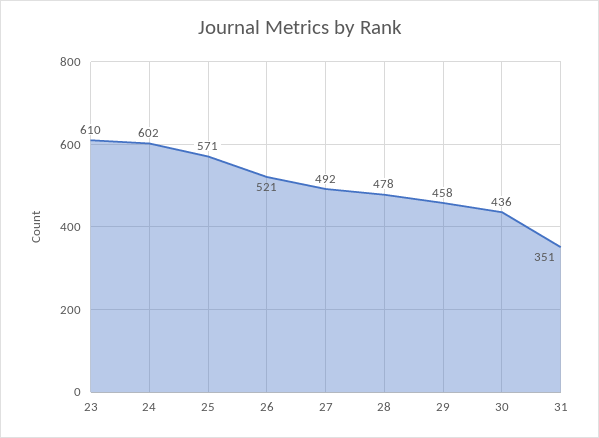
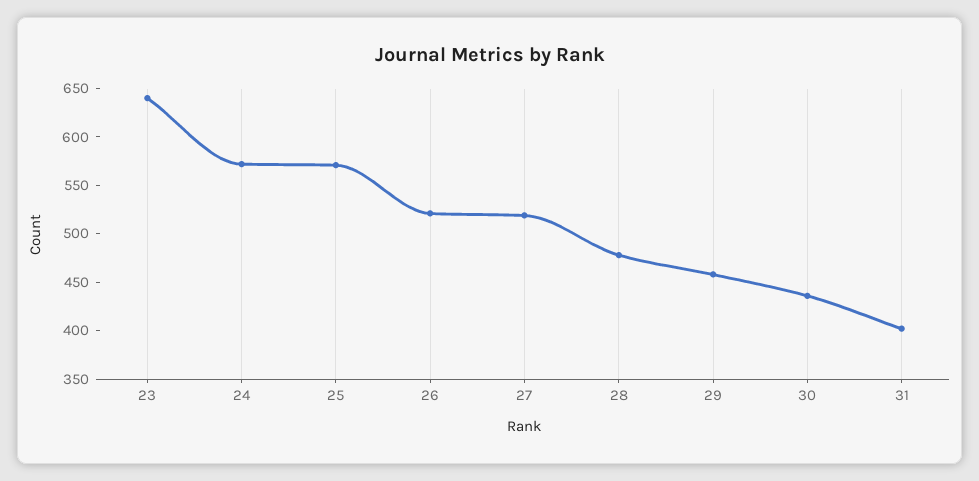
23: 610 -> 640
24: 602 -> 570
27: 492 -> 520
31: 351 -> 400

